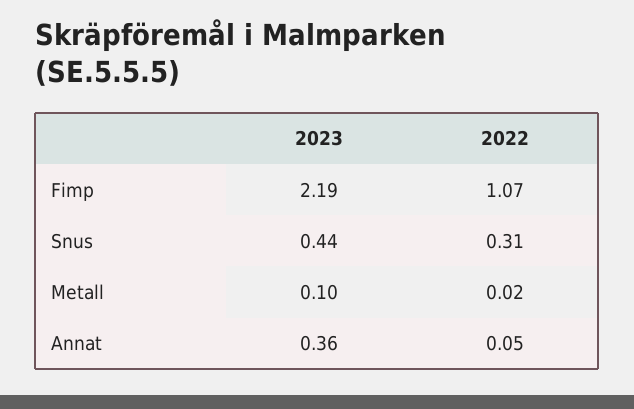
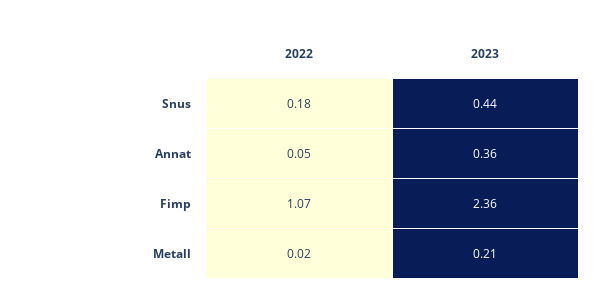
2023, Fimp: 2.19 -> 2.36
2022, Snus: 0.31 -> 0.18
2023, Metall: 0.1 -> 0.21

